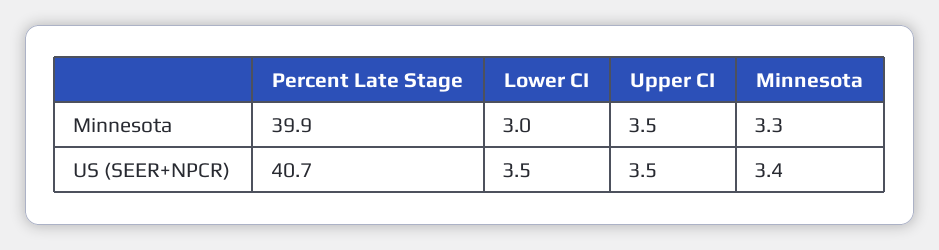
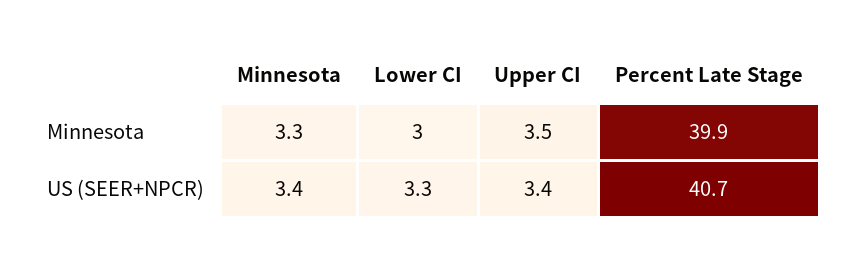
Lower CI, US (SEER+NPCR): 3.5 -> 3.3
Upper CI, US (SEER+NPCR): 3.5 -> 3.4

